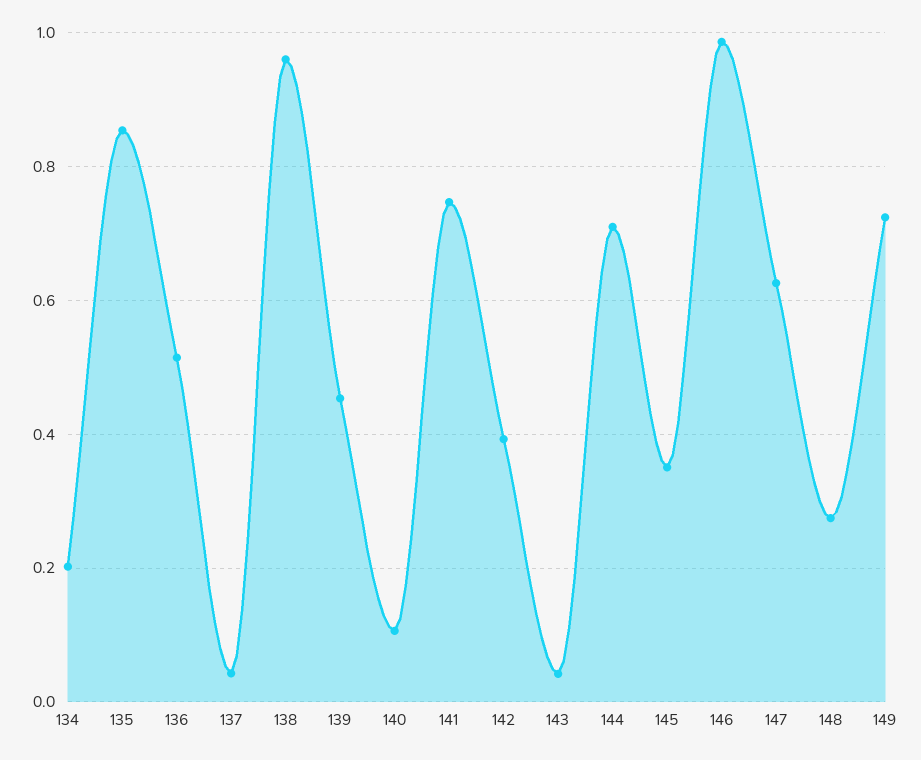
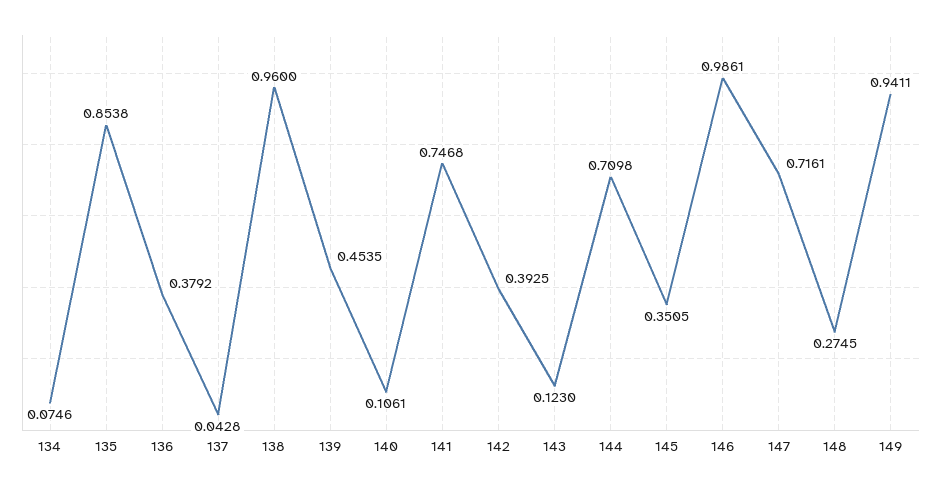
134: 0.2 -> 0.0746
136: 0.52 -> 0.3792
143: 0.04 -> 0.123
147: 0.62 -> 0.7161
149: 0.72 -> 0.9411

